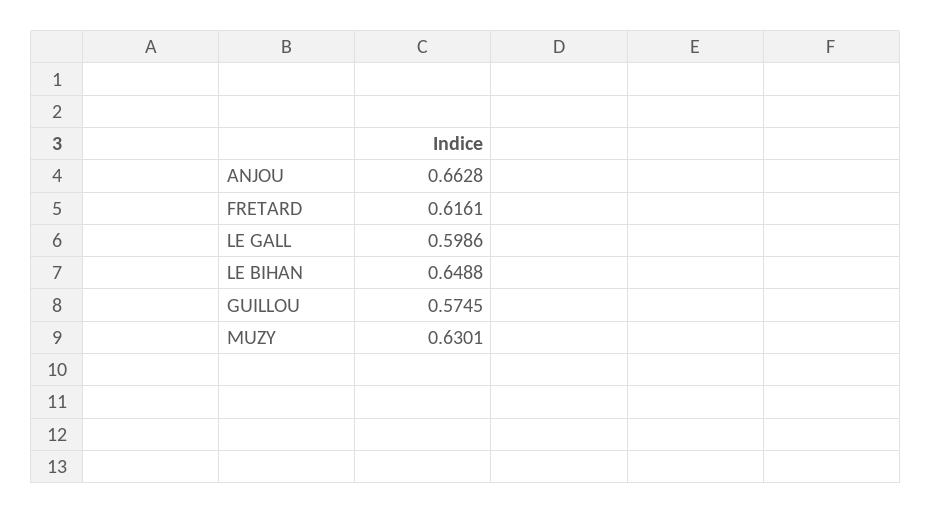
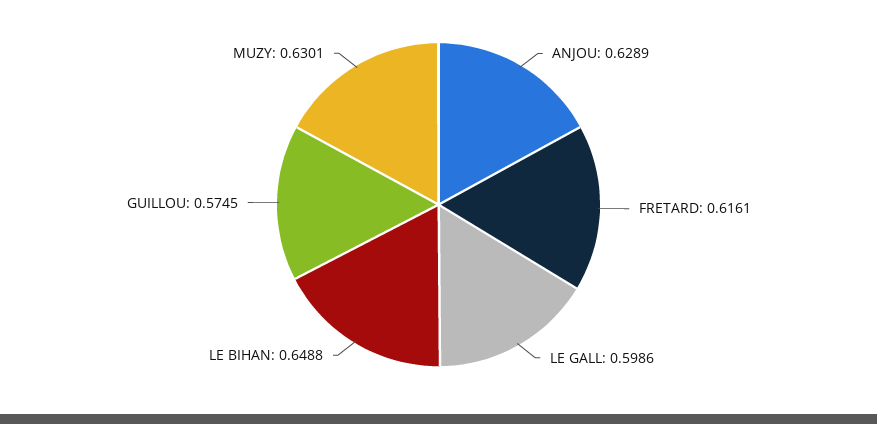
ANJOU: 0.6628 -> 0.6289

